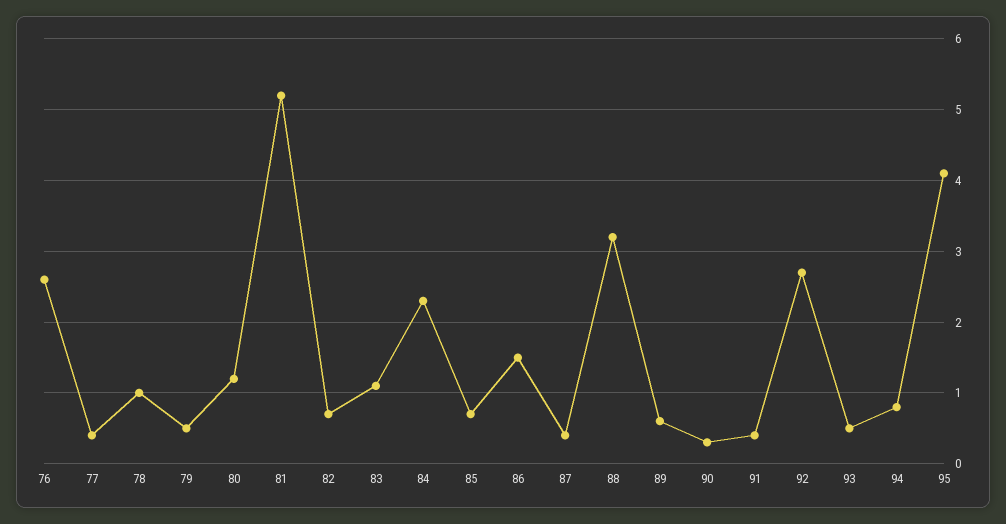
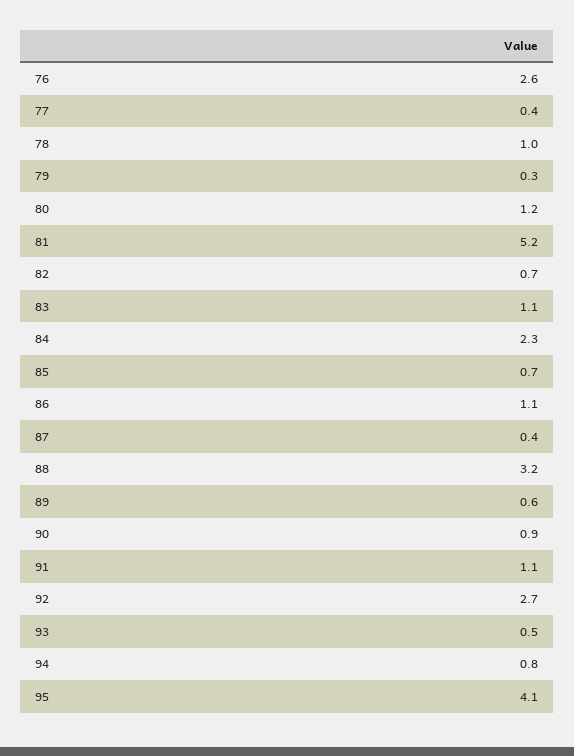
79: 0.5 -> 0.3
86: 1.5 -> 1.1
90: 0.3 -> 0.9
91: 0.4 -> 1.1

